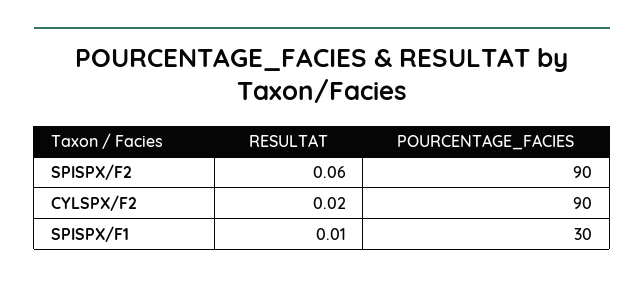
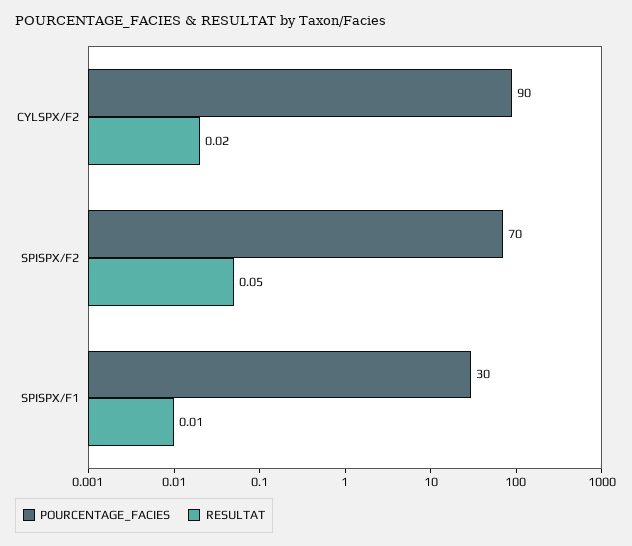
RESULTAT, SPISPX/F2: 0.06 -> 0.05
POURCENTAGE_FACIES, SPISPX/F2: 90 -> 70

